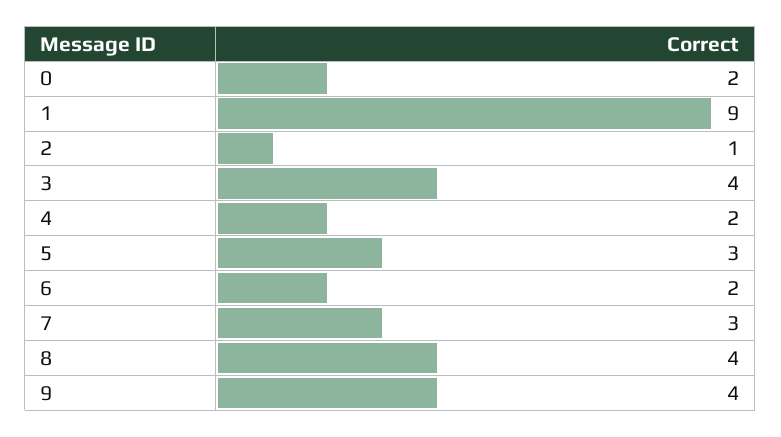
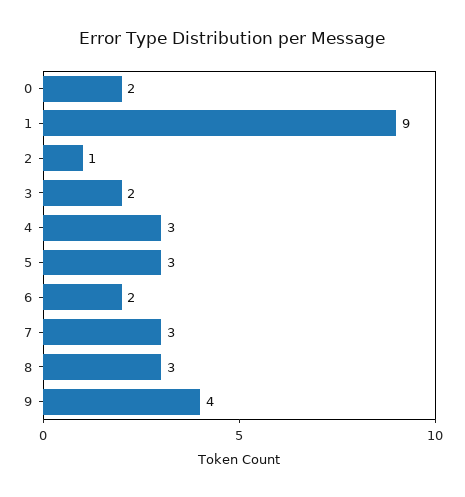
3: 4 -> 2
4: 2 -> 3
8: 4 -> 3

